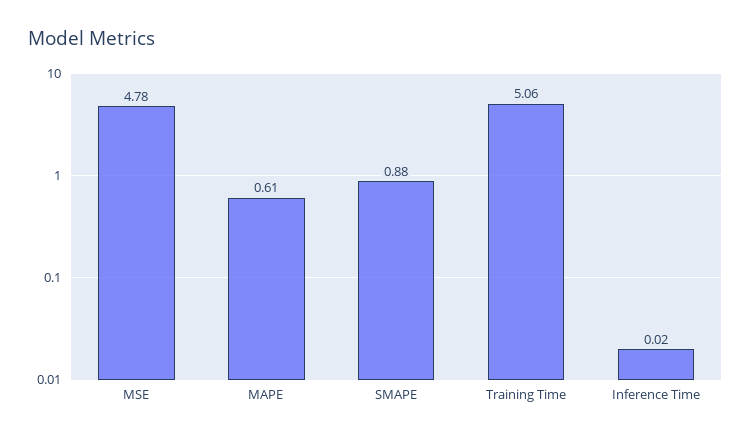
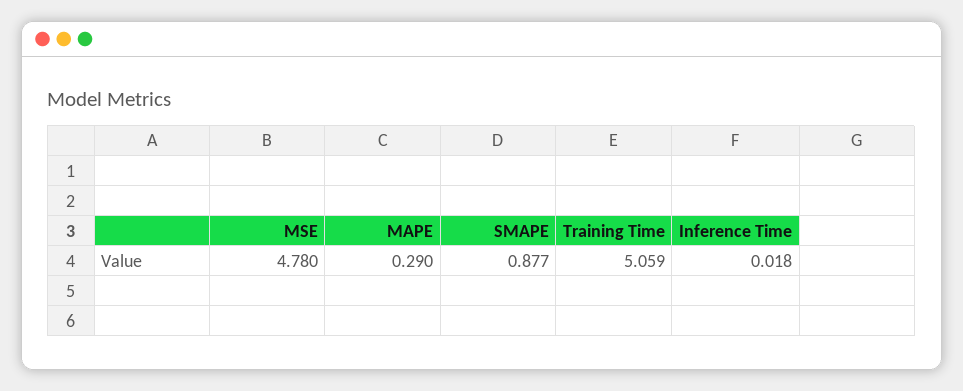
MAPE: 0.61 -> 0.29

